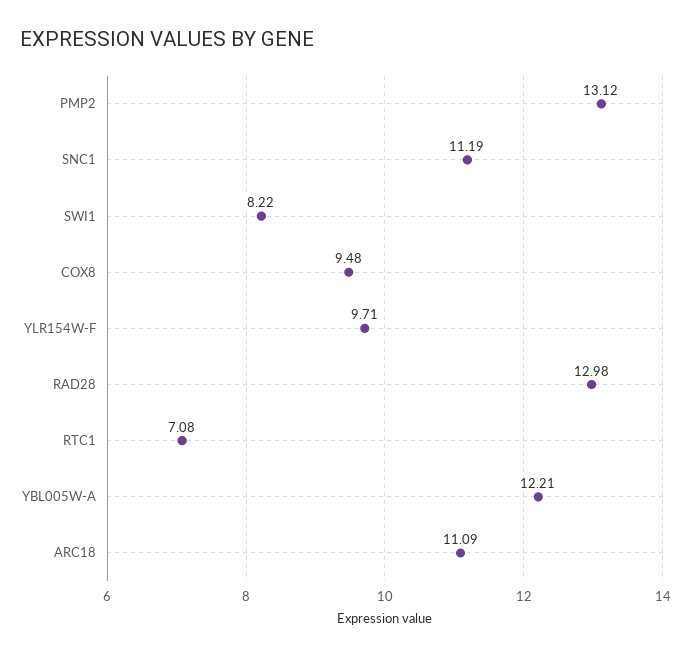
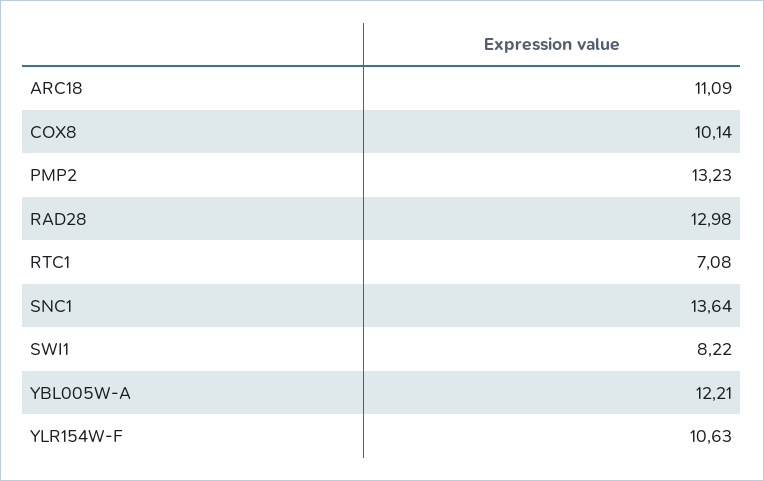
PMP2: 13.12 -> 13.23
SNC1: 11.19 -> 13.64
COX8: 9.48 -> 10.14
YLR154W-F: 9.71 -> 10.63

